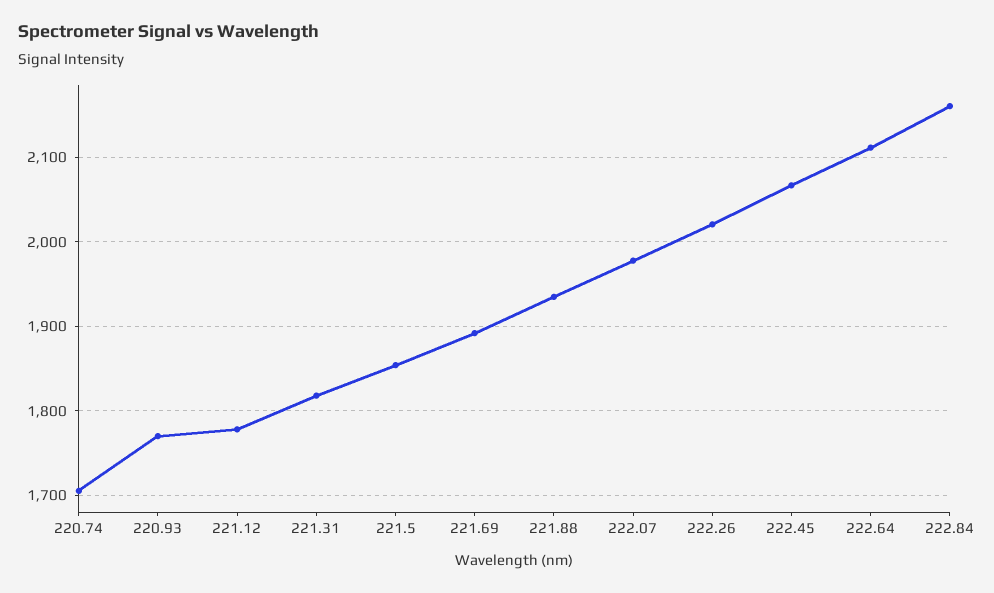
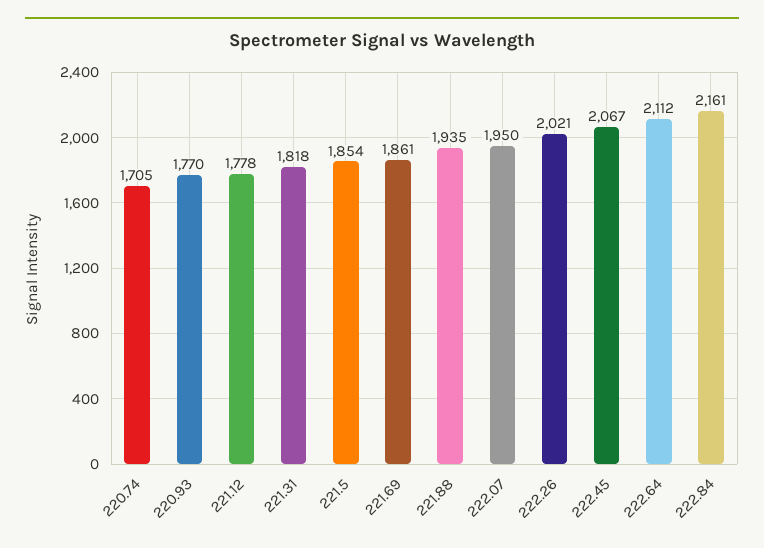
221.69: 1890 -> 1861
222.07: 1980 -> 1950

